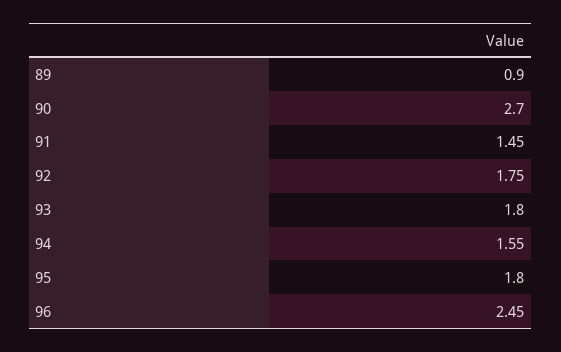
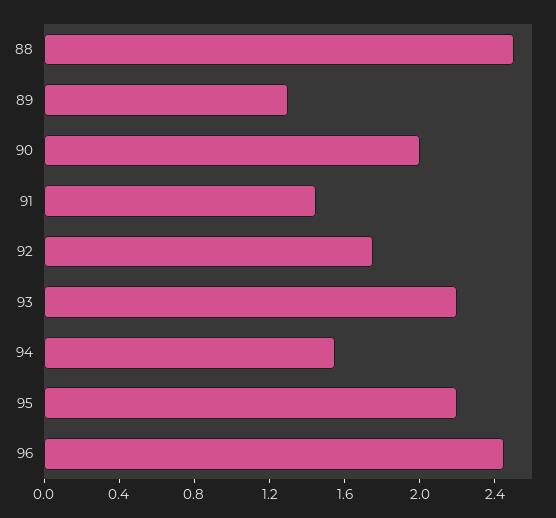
89: 0.9 -> 1.3
90: 2.7 -> 2
93: 1.8 -> 2.2
95: 1.8 -> 2.2
88: none -> 2.5

